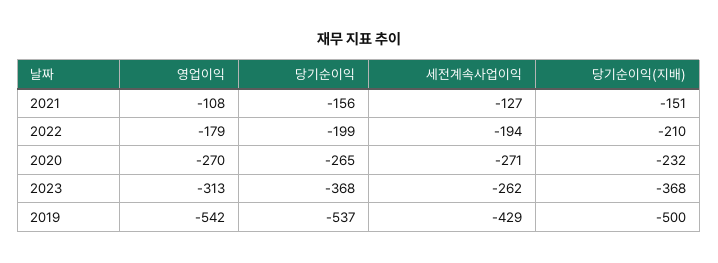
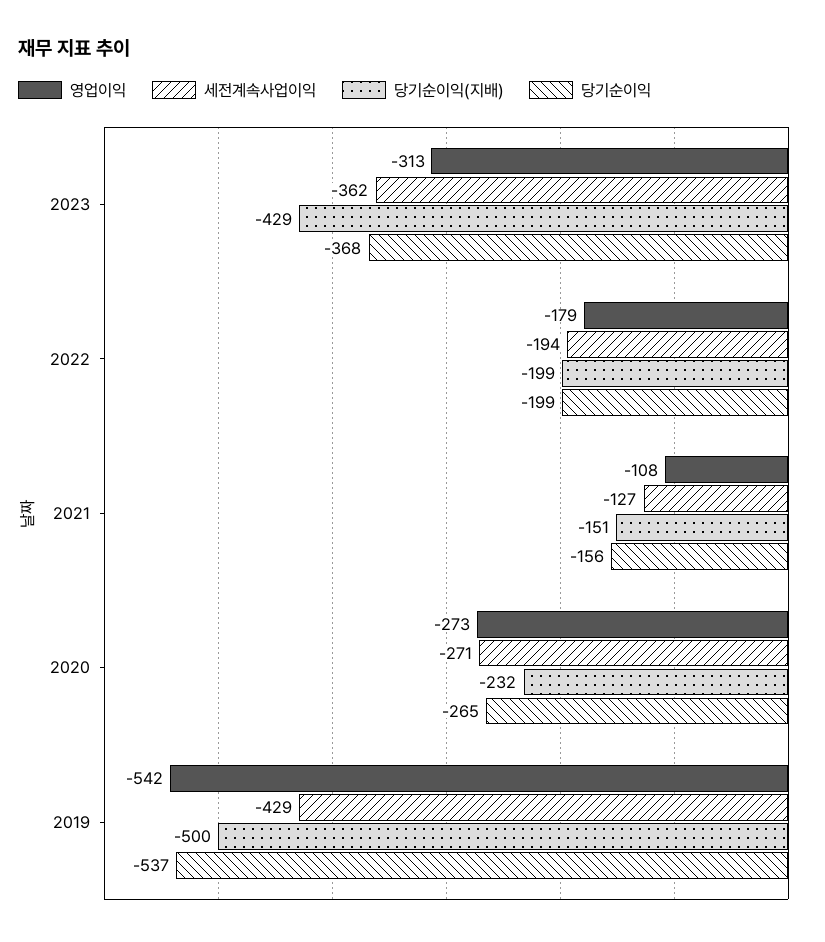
당기순이익(지배), 2022: -210 -> -199
영업이익, 2020: -270 -> -273
세전계속사업이익, 2023: -262 -> -362
당기순이익(지배), 2023: -368 -> -429

